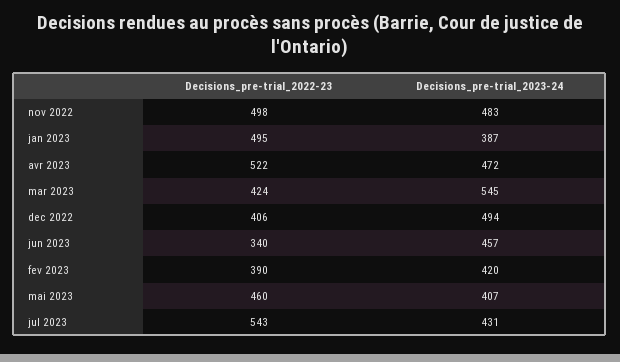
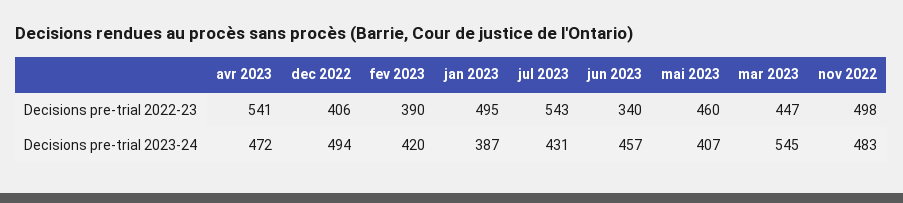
Decisions_pre-trial_2022-23, avr 2023: 522 -> 541
Decisions_pre-trial_2022-23, mar 2023: 424 -> 447

